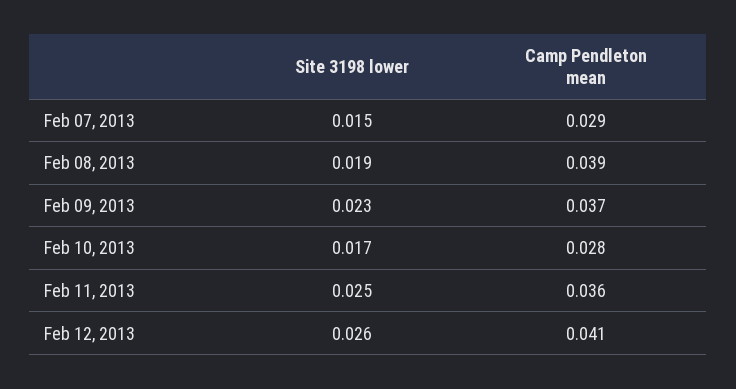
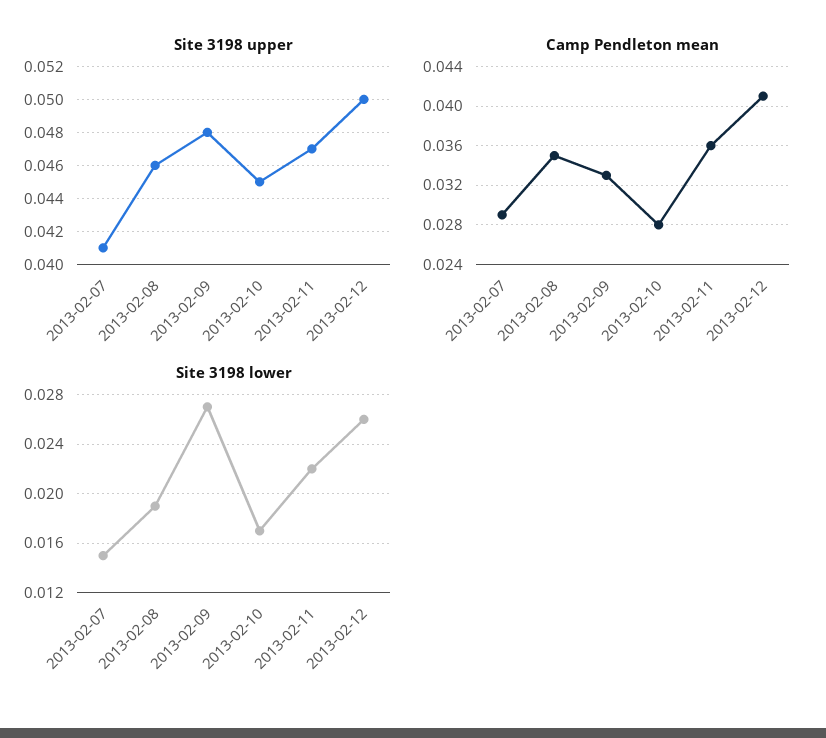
Camp Pendleton mean, Feb 08, 2013: 0.039 -> 0.035
Site 3198 lower, Feb 09, 2013: 0.023 -> 0.027
Camp Pendleton mean, Feb 09, 2013: 0.037 -> 0.033
Site 3198 lower, Feb 11, 2013: 0.025 -> 0.022
Site 3198 upper, Feb 07, 2013: none -> 0.041
Site 3198 upper, Feb 08, 2013: none -> 0.046
Site 3198 upper, Feb 09, 2013: none -> 0.048
Site 3198 upper, Feb 10, 2013: none -> 0.045
Site 3198 upper, Feb 11, 2013: none -> 0.047
Site 3198 upper, Feb 12, 2013: none -> 0.05

